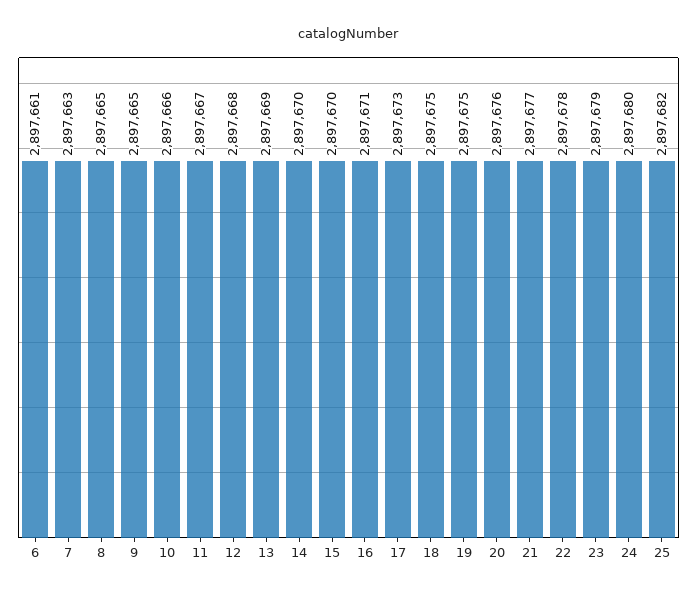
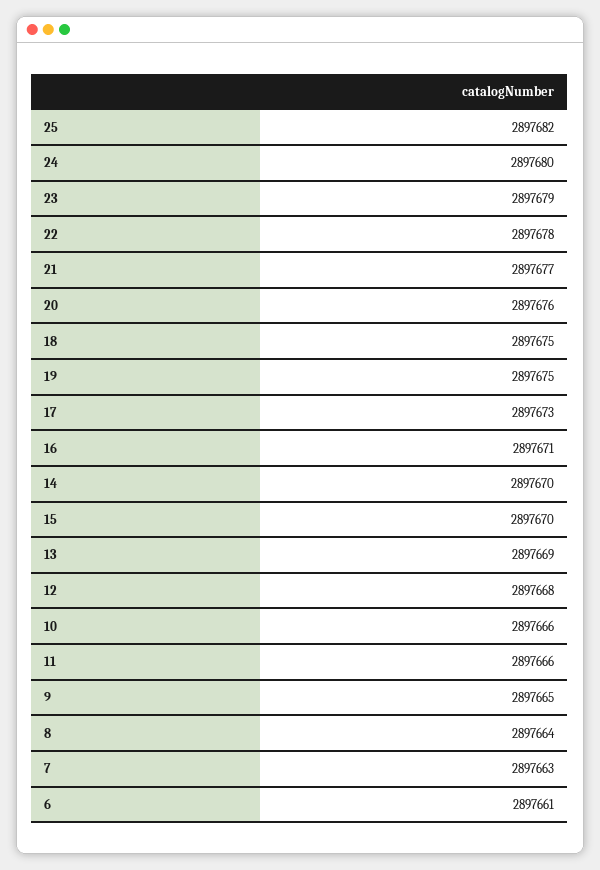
8: 2897665 -> 2897664
11: 2897667 -> 2897666

